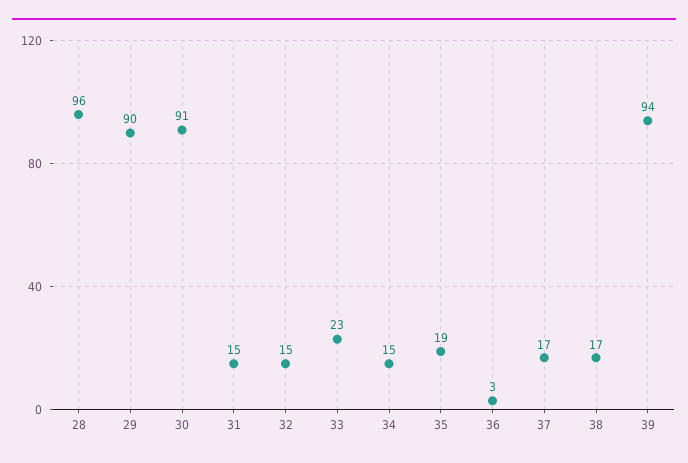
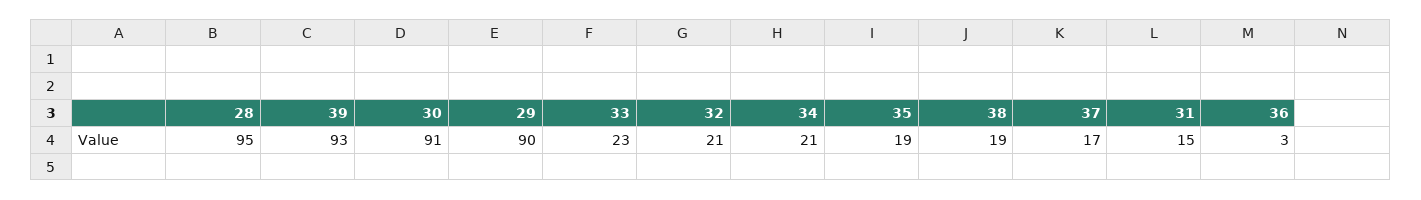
28: 96 -> 95
32: 15 -> 21
34: 15 -> 21
38: 17 -> 19
39: 94 -> 93

